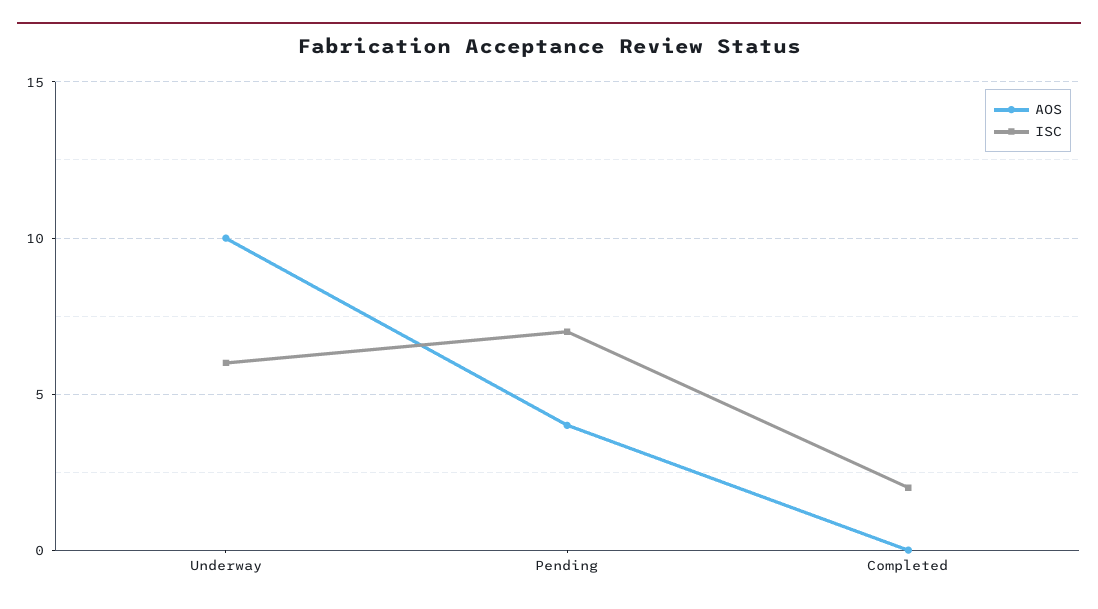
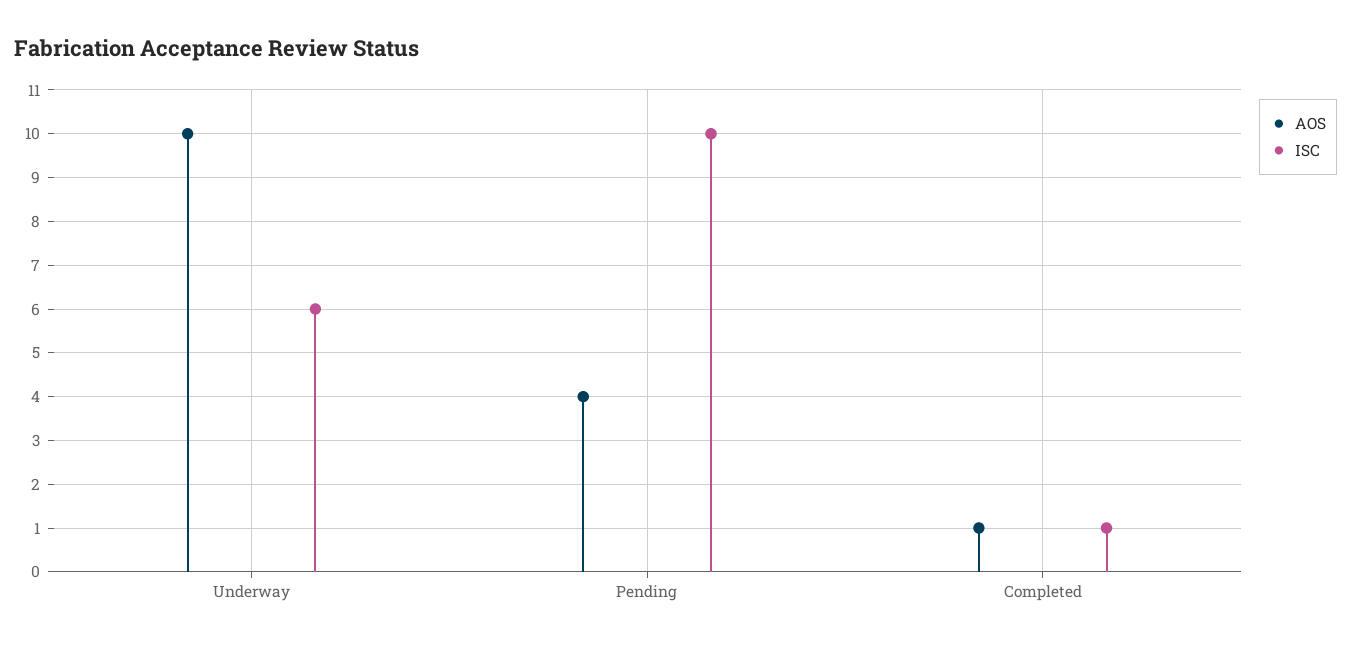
ISC, Pending: 7 -> 10
AOS, Completed: 0 -> 1
ISC, Completed: 2 -> 1

